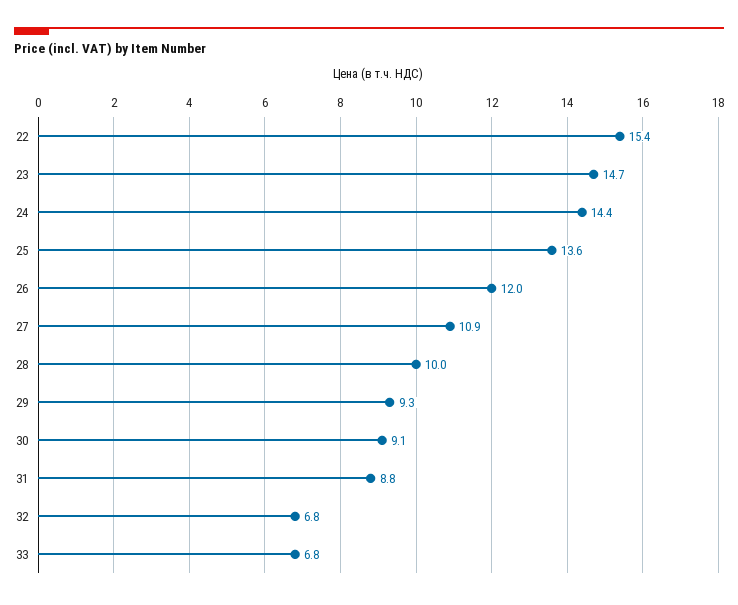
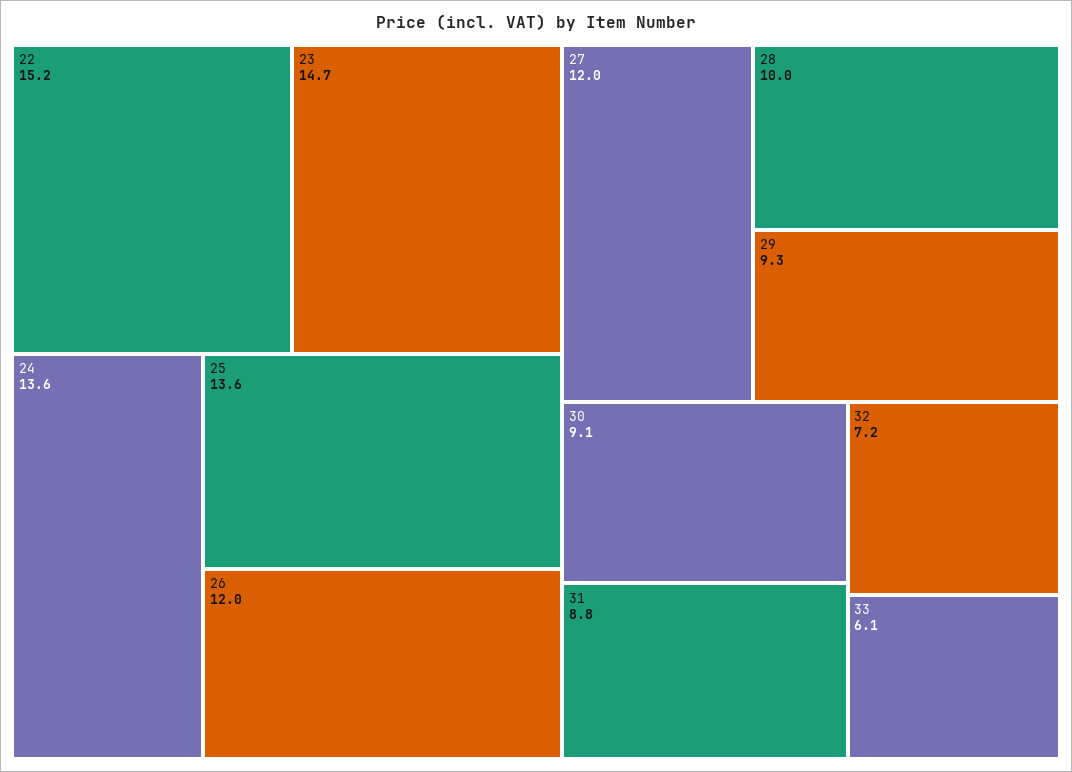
22: 15.4 -> 15.2
24: 14.4 -> 13.6
27: 10.9 -> 12
32: 6.8 -> 7.2
33: 6.8 -> 6.1

